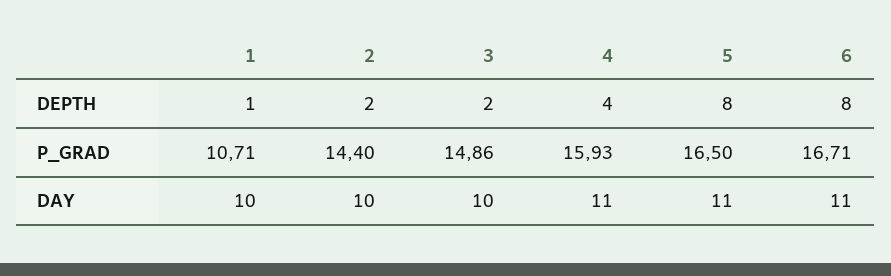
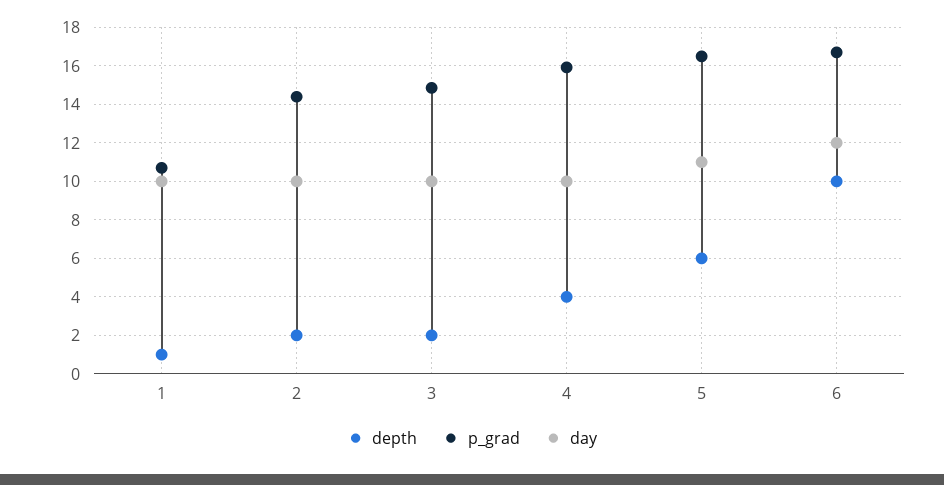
DEPTH, 5: 8 -> 6
DEPTH, 6: 8 -> 10
DAY, 4: 11 -> 10
DAY, 6: 11 -> 12

